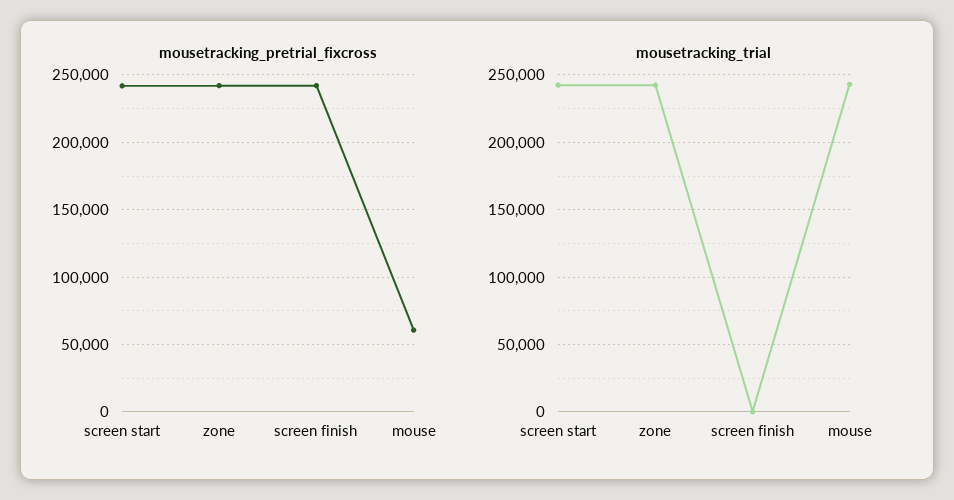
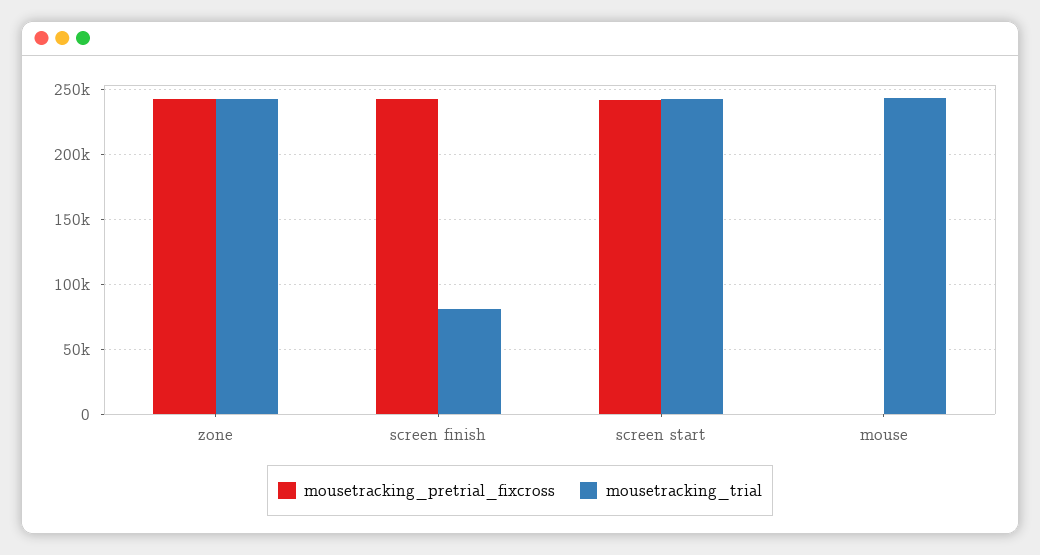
mousetracking_pretrial_fixcross, mouse: 60000 -> 0
mousetracking_trial, screen finish: 0 -> 80000

